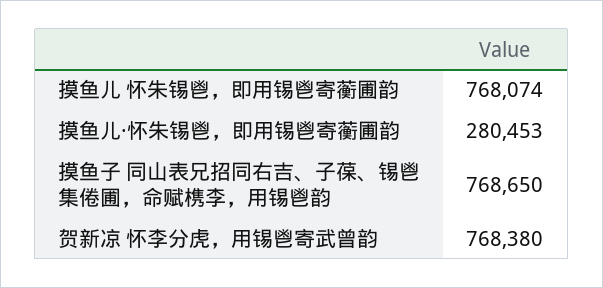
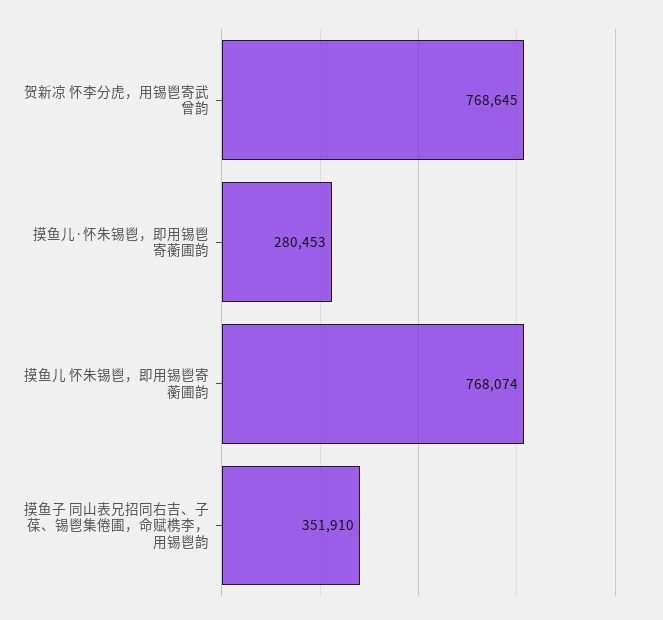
摸鱼子 同山表兄招同右吉、子葆、锡鬯集倦圃，命赋槜李，用锡鬯韵: 768650 -> 351910
贺新凉 怀李分虎，用锡鬯寄武曾韵: 768380 -> 768645

